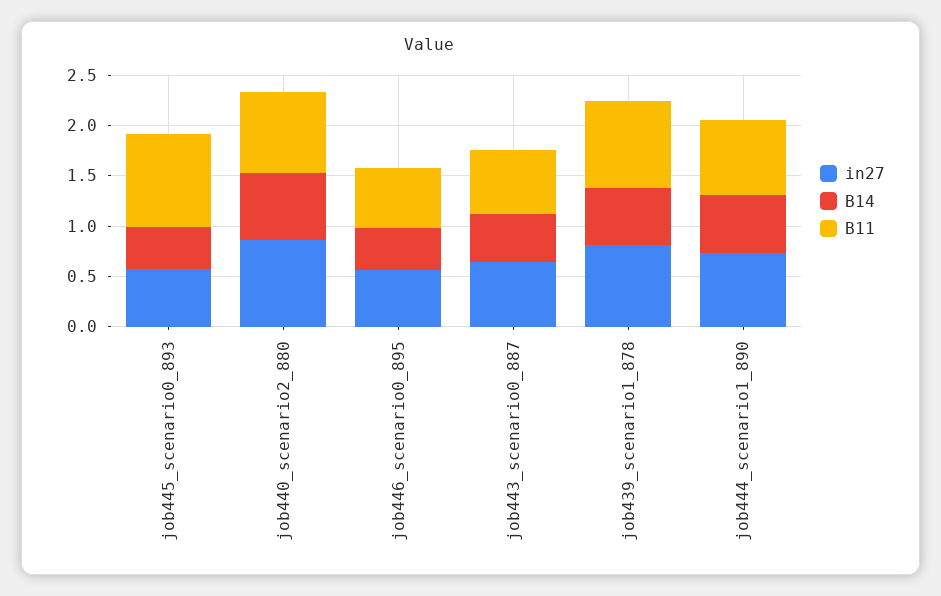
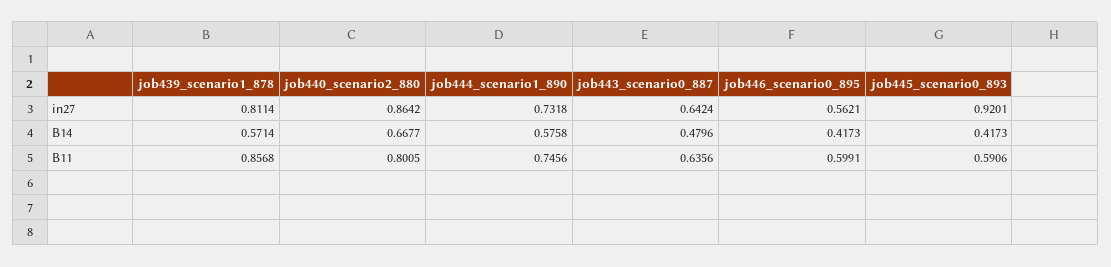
in27, job445_scenario0_893: 0.6 -> 0.9201
B11, job445_scenario0_893: 0.9 -> 0.5906

